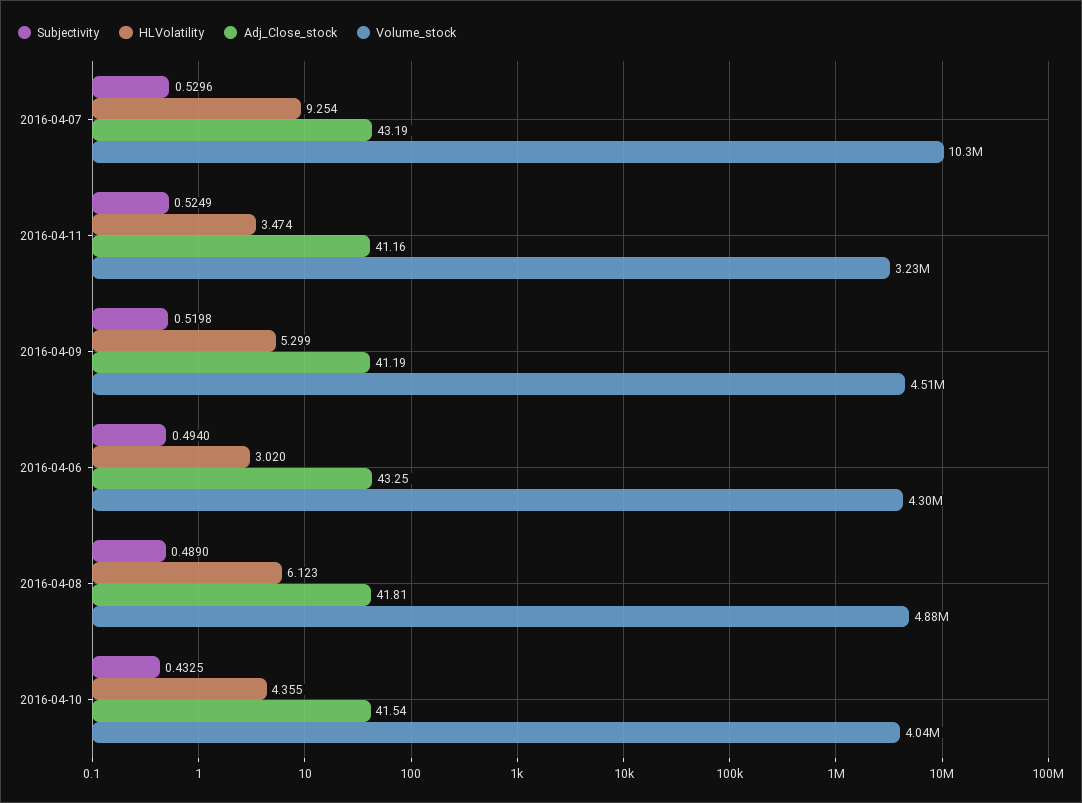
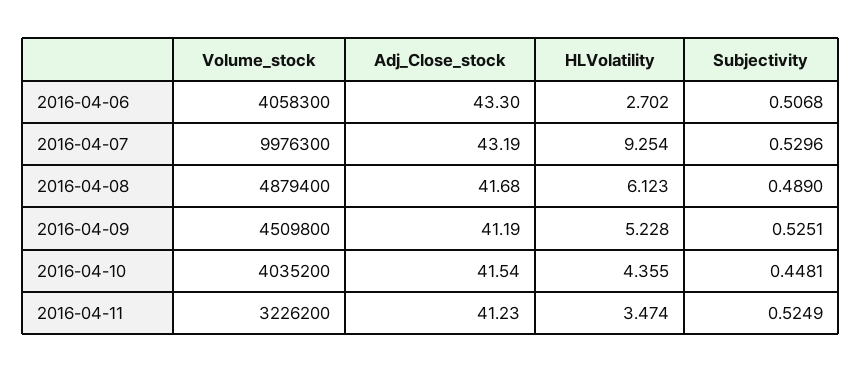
Volume_stock, 2016-04-07: 10300000 -> 9976300
Adj_Close_stock, 2016-04-11: 41.16 -> 41.23
Subjectivity, 2016-04-09: 0.5198 -> 0.5251
HLVolatility, 2016-04-09: 5.299 -> 5.228
Subjectivity, 2016-04-06: 0.494 -> 0.5068
HLVolatility, 2016-04-06: 3.02 -> 2.702
Adj_Close_stock, 2016-04-06: 43.25 -> 43.3
Volume_stock, 2016-04-06: 4300000 -> 4058300
Adj_Close_stock, 2016-04-08: 41.81 -> 41.68
Subjectivity, 2016-04-10: 0.4325 -> 0.4481

